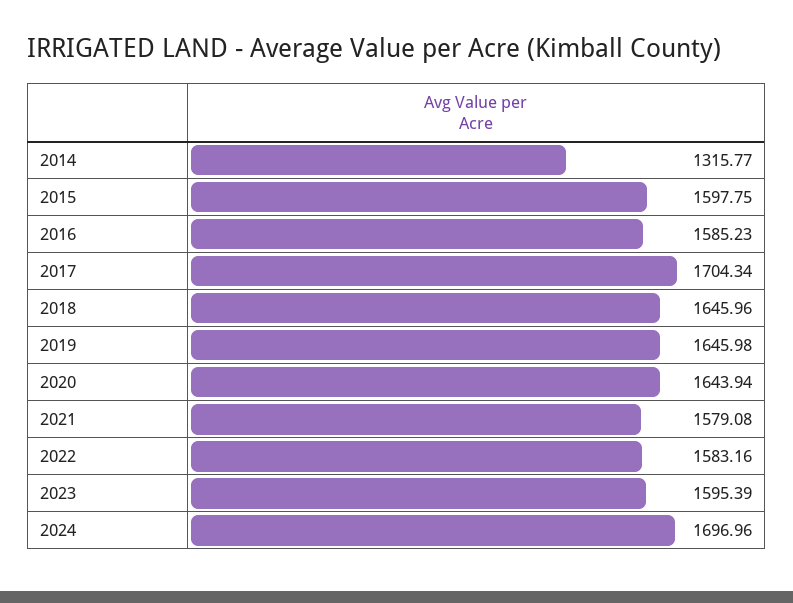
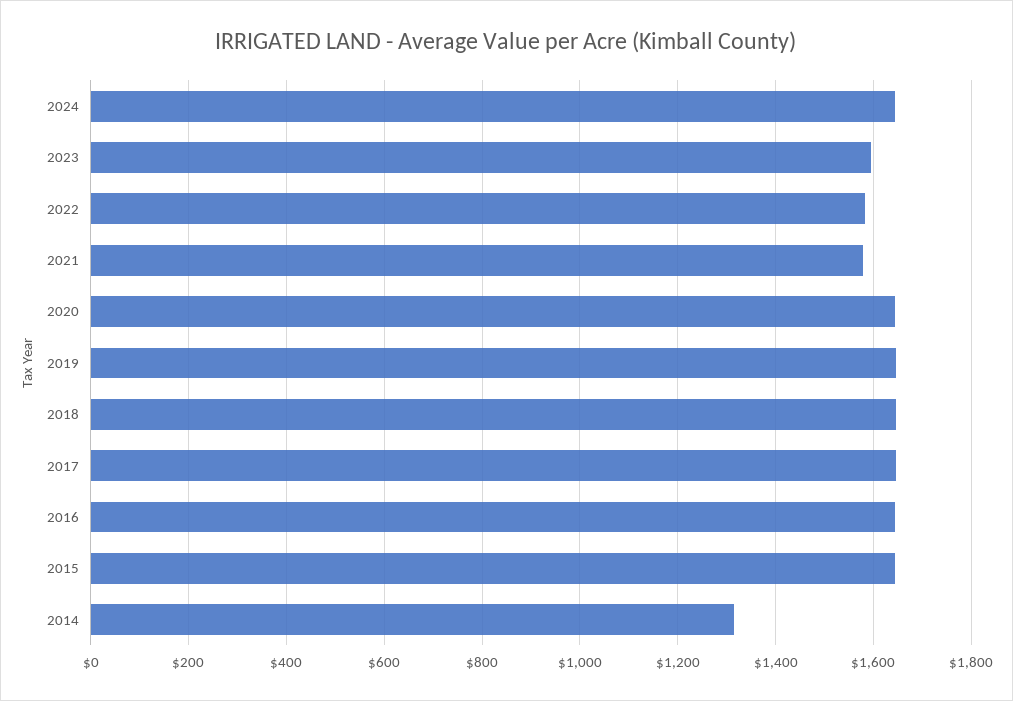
2015: 1597.75 -> 1640
2016: 1585.23 -> 1640
2017: 1704.34 -> 1640
2024: 1696.96 -> 1640

